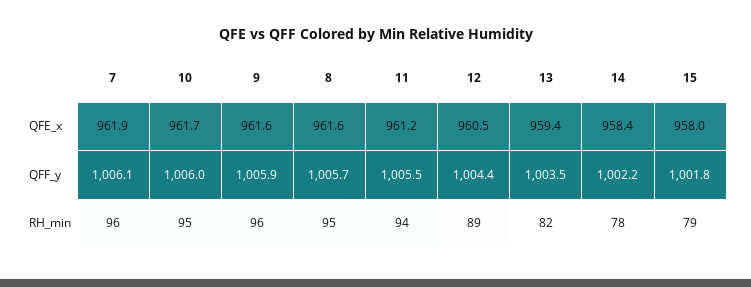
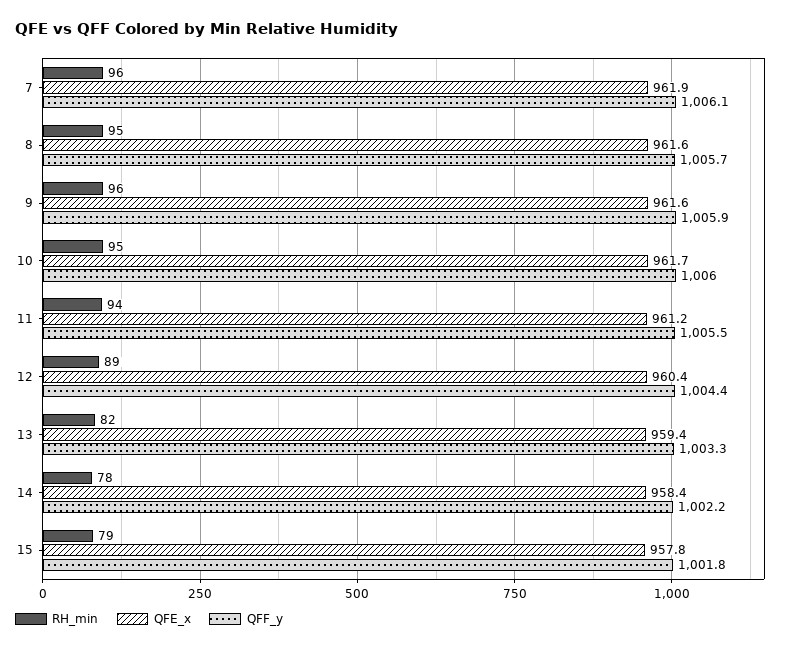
QFE_x, 12: 960.5 -> 960.4
QFE_x, 15: 958 -> 957.8
QFF_y, 13: 1003.5 -> 1003.3

